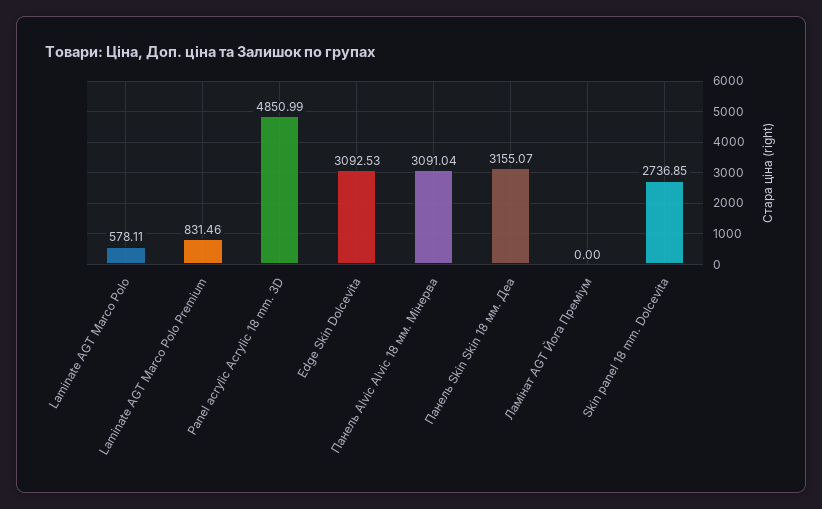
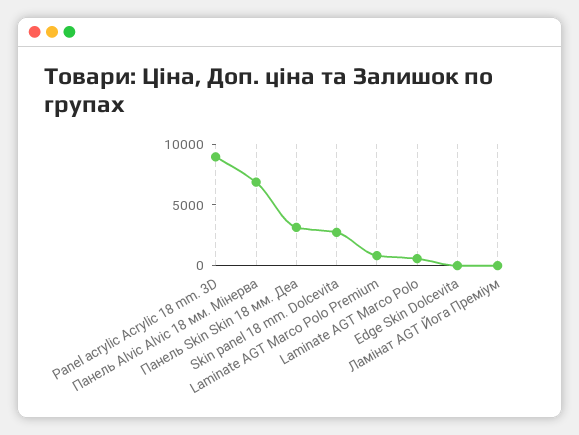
Panel acrylic Acrylic 18 mm. 3D: 4850.99 -> 9000
Edge Skin Dolcevita: 3092.53 -> 0
Панель Alvic Alvic 18 мм. Мінерва: 3091.04 -> 7000

